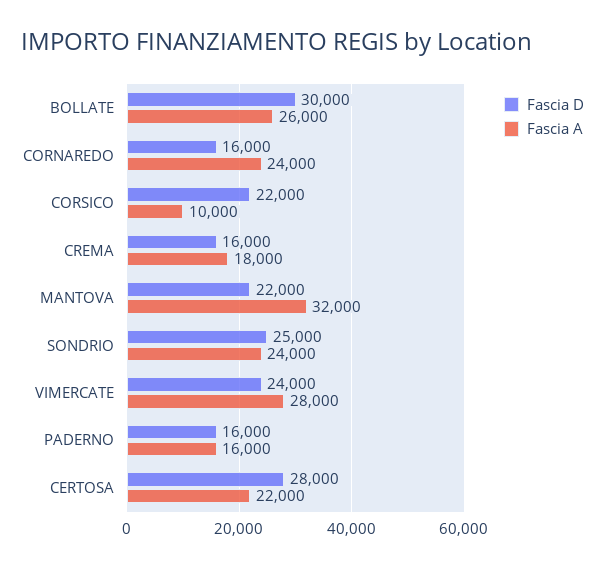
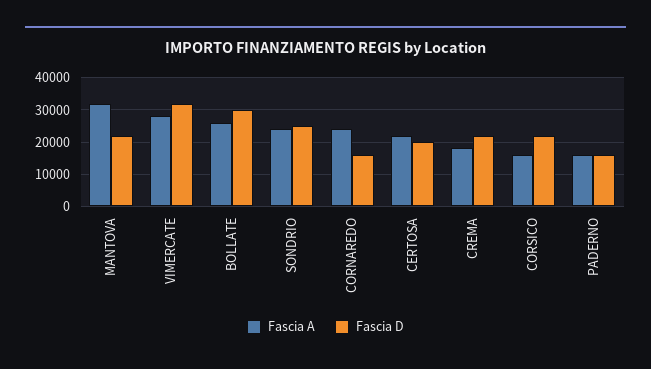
Fascia A, CORSICO: 10000 -> 16000
Fascia D, CREMA: 16000 -> 22000
Fascia D, VIMERCATE: 24000 -> 32000
Fascia D, CERTOSA: 28000 -> 20000

